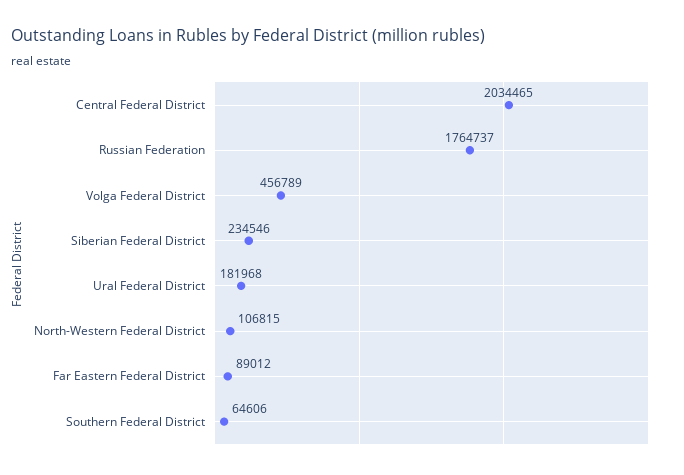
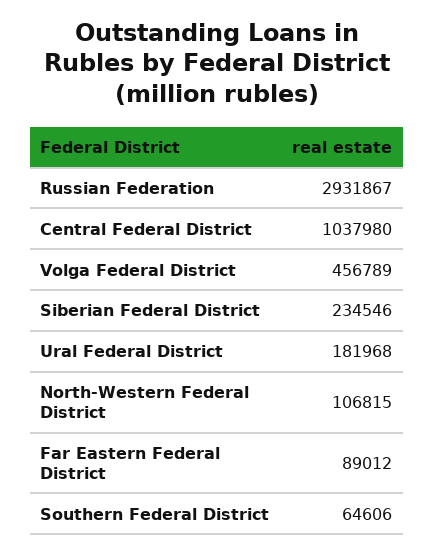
Central Federal District: 2034465 -> 1037980
Russian Federation: 1764737 -> 2931867

